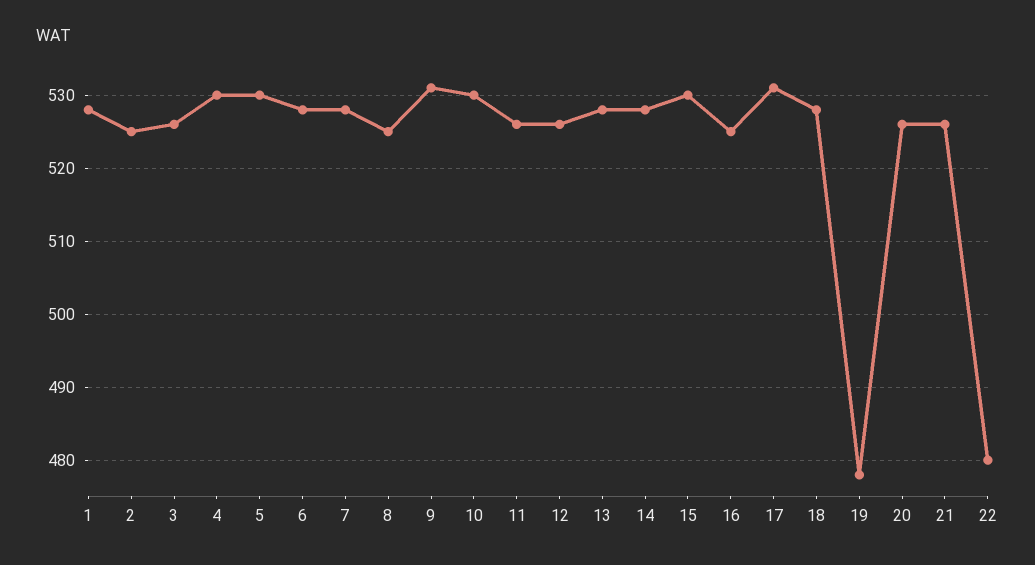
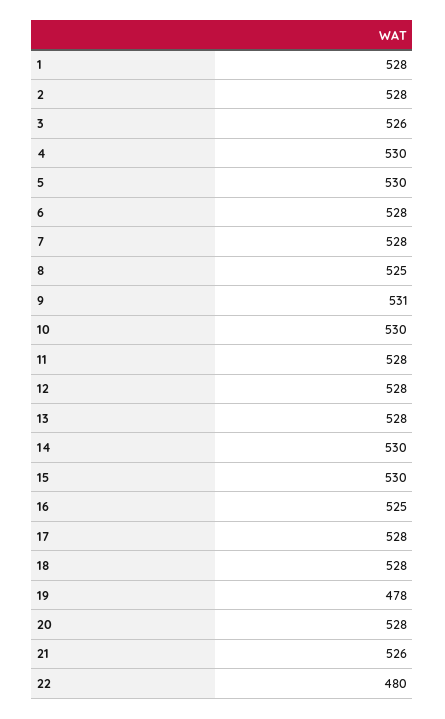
2: 525 -> 528
11: 526 -> 528
12: 526 -> 528
14: 528 -> 530
17: 531 -> 528
20: 526 -> 528

